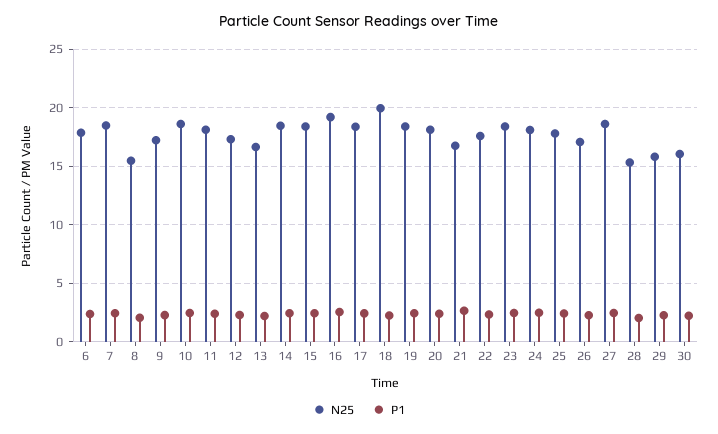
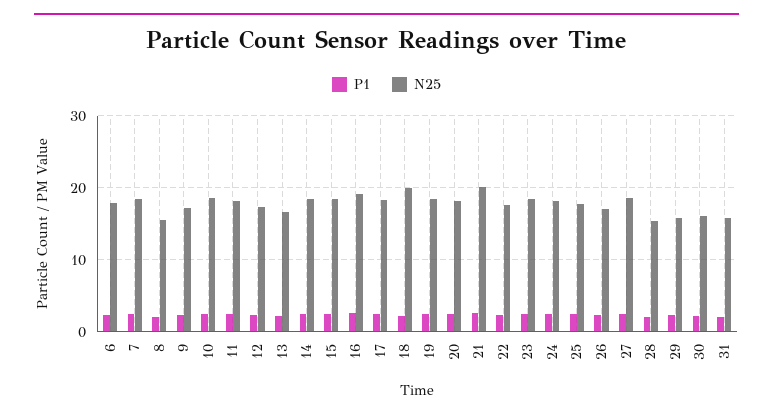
N25, 21: 17 -> 20
P1, 31: none -> 2
N25, 31: none -> 16

